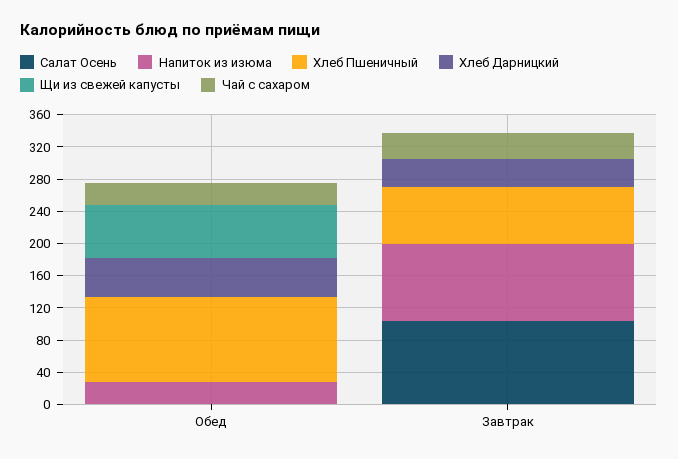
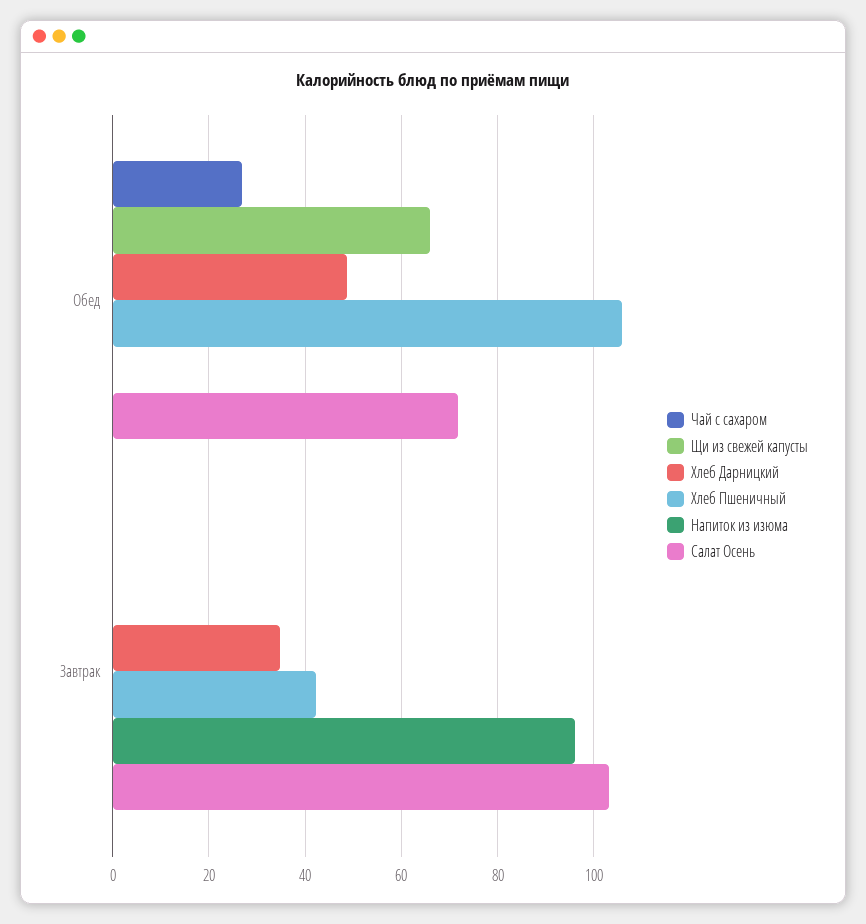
Салат Осень, Обед: 0 -> 72
Напиток из изюма, Обед: 30 -> 0
Хлеб Пшеничный, Завтрак: 70 -> 42
Чай с сахаром, Завтрак: 30 -> 0

